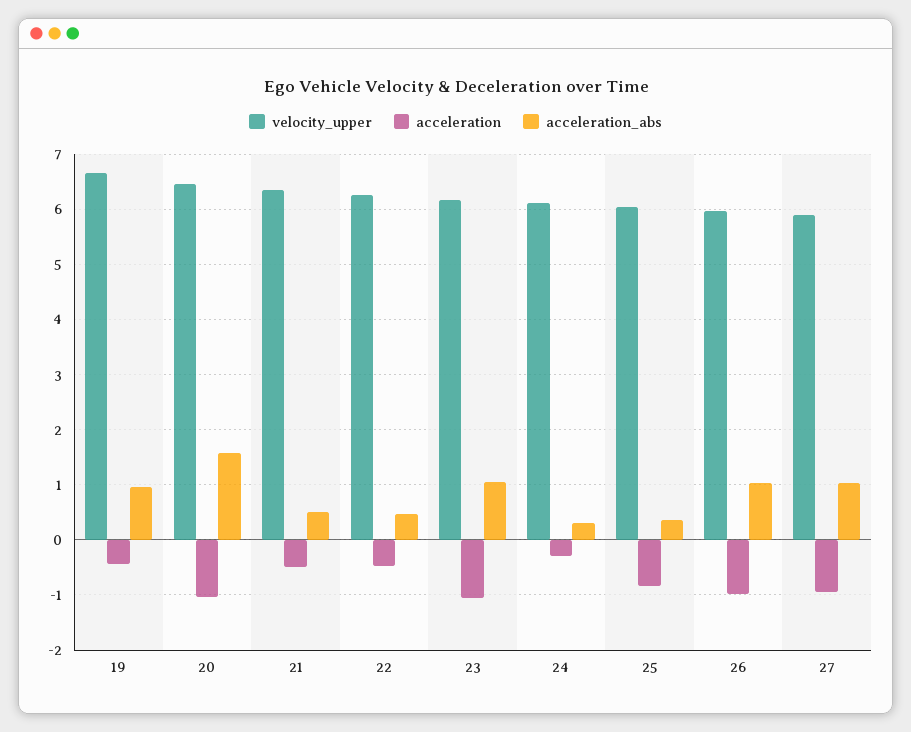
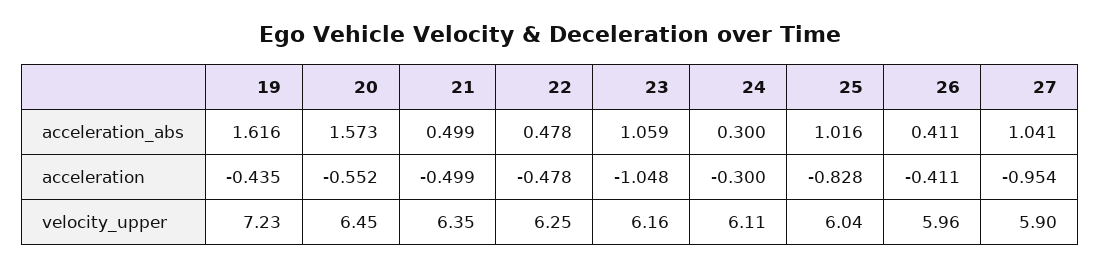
velocity_upper, 19: 6.6 -> 7.23
acceleration_abs, 19: 1 -> 1.616
acceleration, 20: -1 -> -0.552
acceleration_abs, 25: 0.4 -> 1.016
acceleration, 26: -1 -> -0.411
acceleration_abs, 26: 1 -> 0.411

